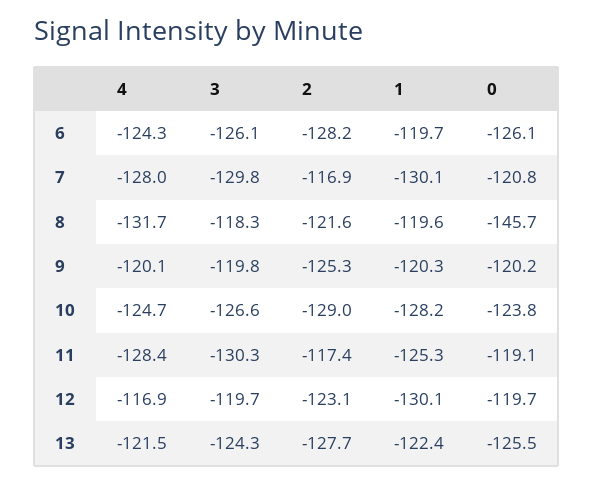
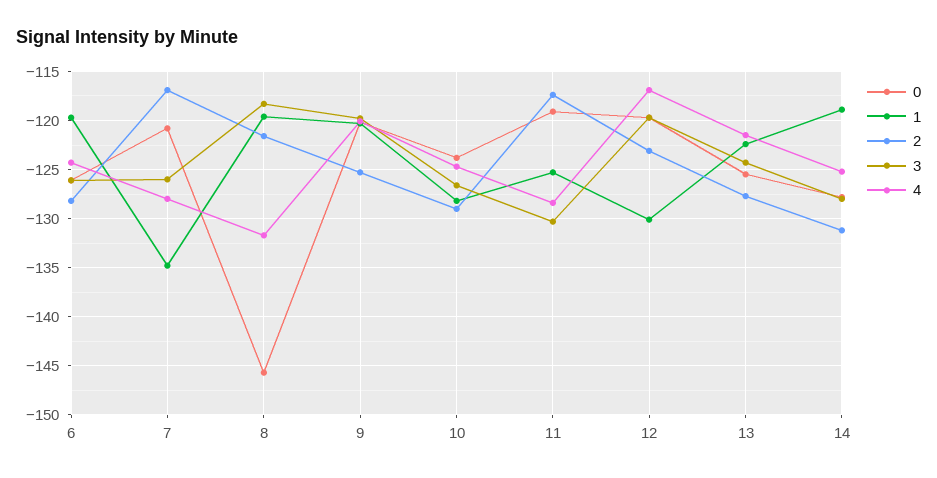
3, 7: -129.8 -> -126
1, 7: -130.1 -> -135
0, 14: none -> -128
1, 14: none -> -119
2, 14: none -> -131
3, 14: none -> -128
4, 14: none -> -125

